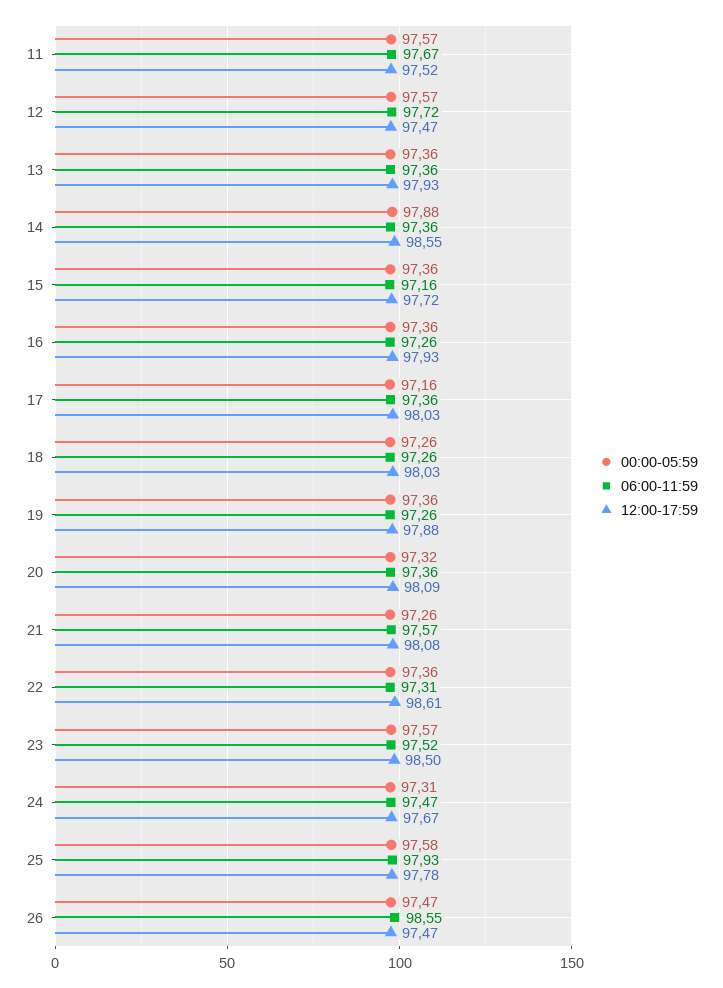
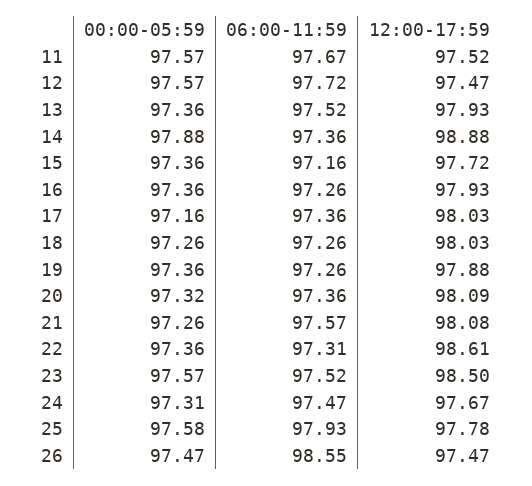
06:00-11:59, 13: 97.36 -> 97.52
12:00-17:59, 14: 98.55 -> 98.88

